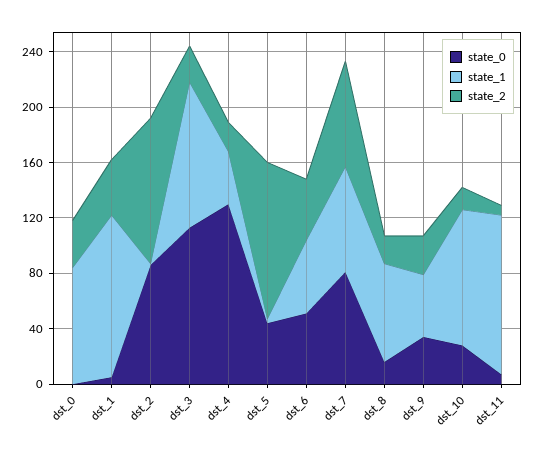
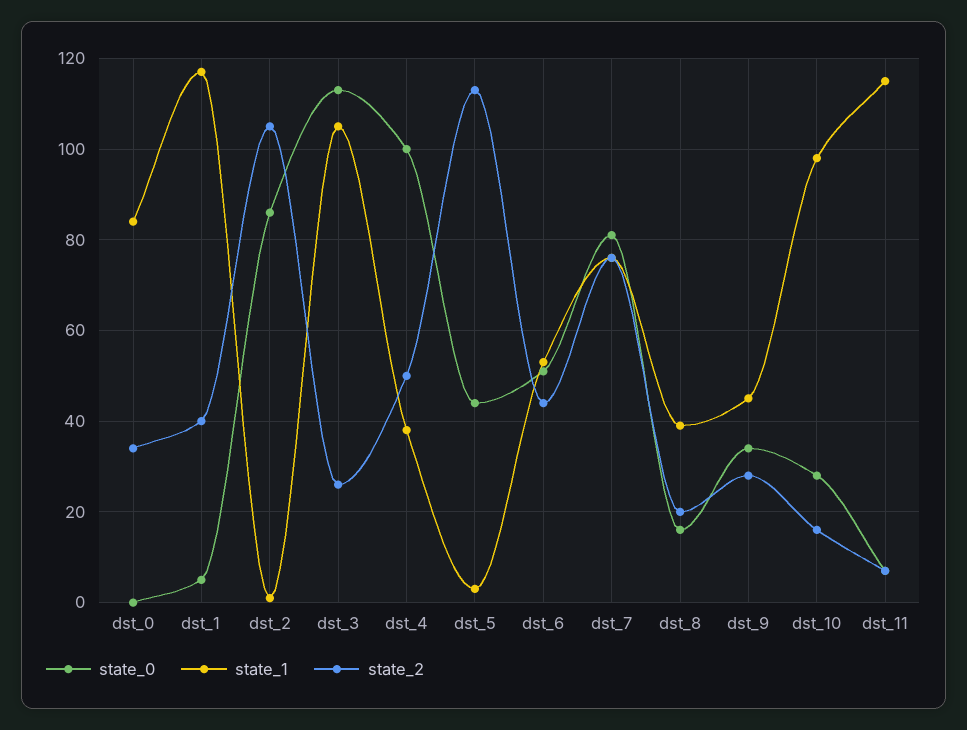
state_0, dst_4: 130 -> 100
state_2, dst_4: 20 -> 50
state_1, dst_8: 70 -> 40

